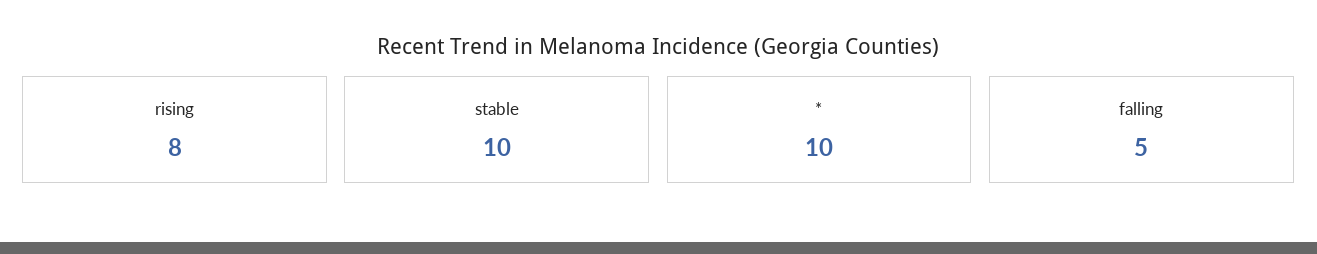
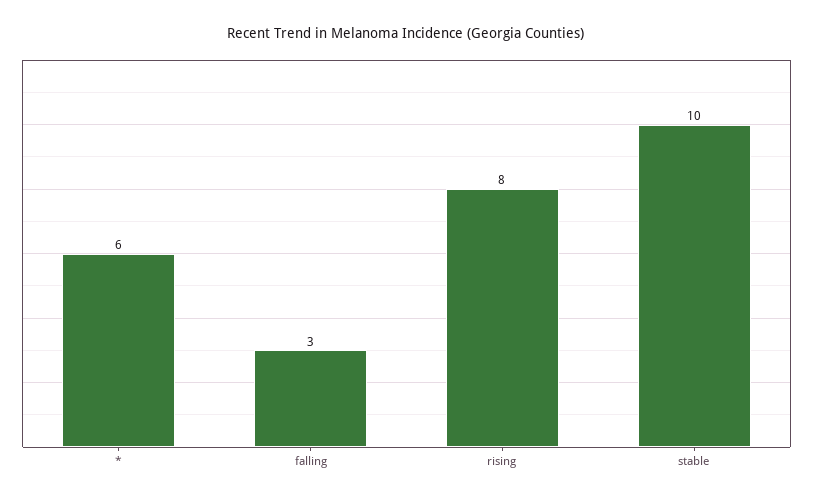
*: 10 -> 6
falling: 5 -> 3

